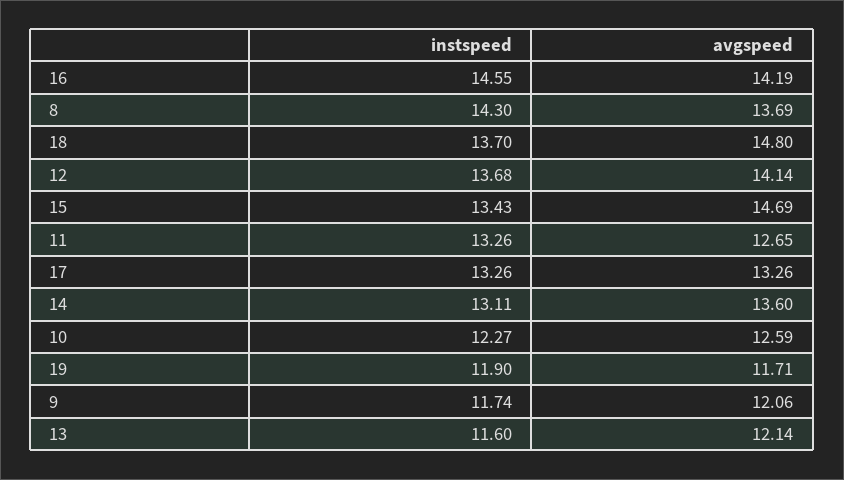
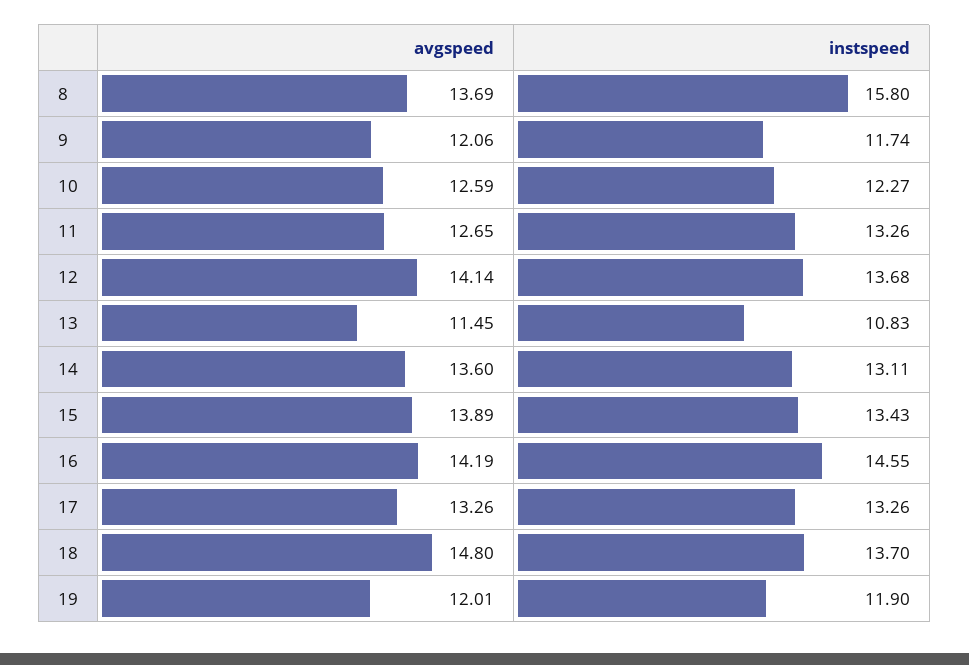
instspeed, 8: 14.3 -> 15.8
avgspeed, 15: 14.69 -> 13.89
avgspeed, 19: 11.71 -> 12.01
instspeed, 13: 11.6 -> 10.83
avgspeed, 13: 12.14 -> 11.45

